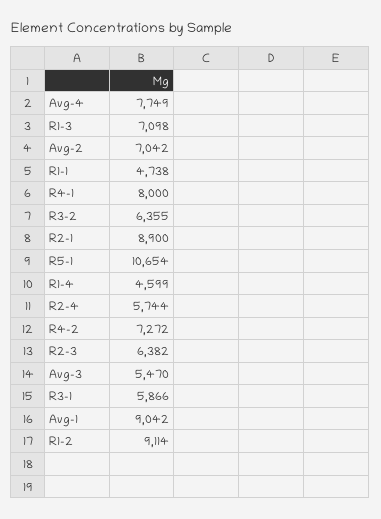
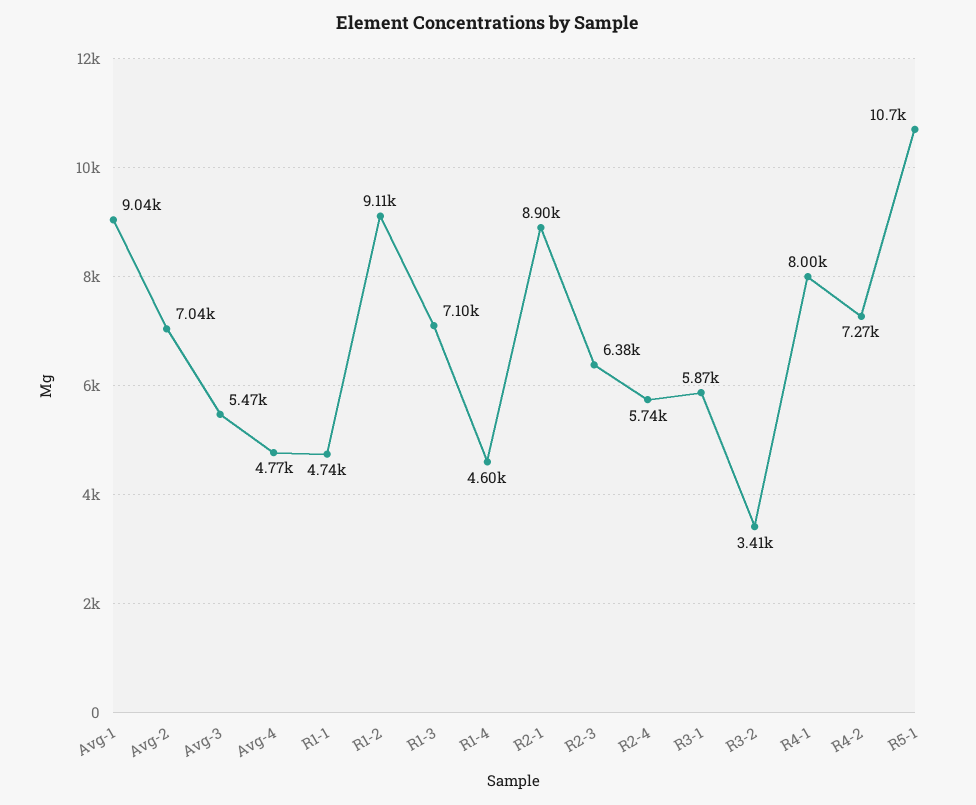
Avg-4: 7749 -> 4770
R3-2: 6355 -> 3410

